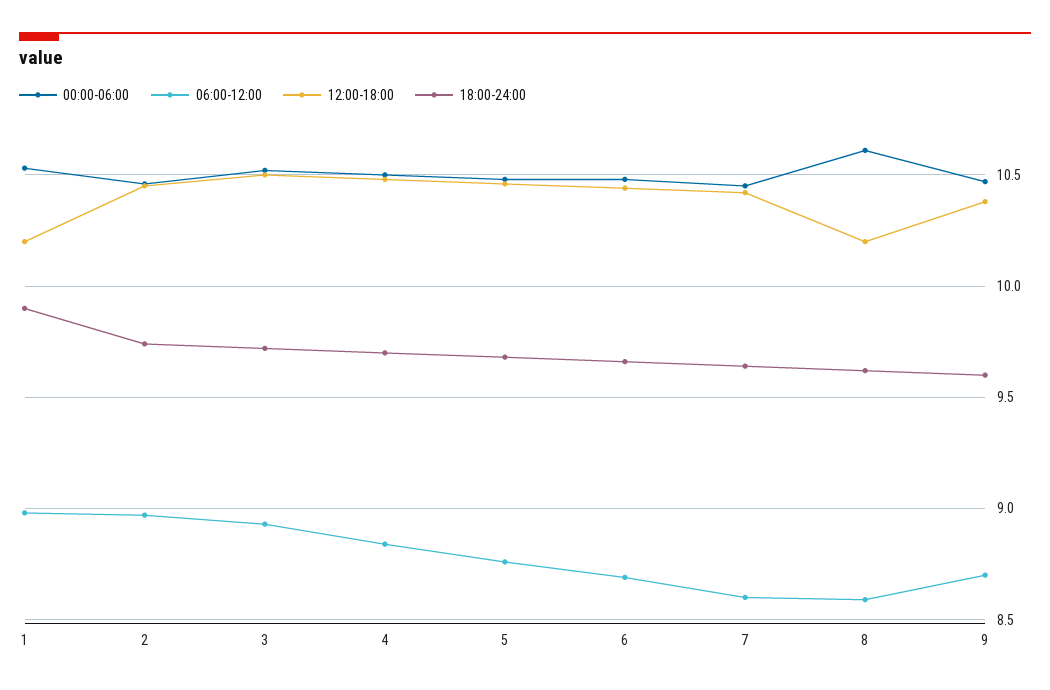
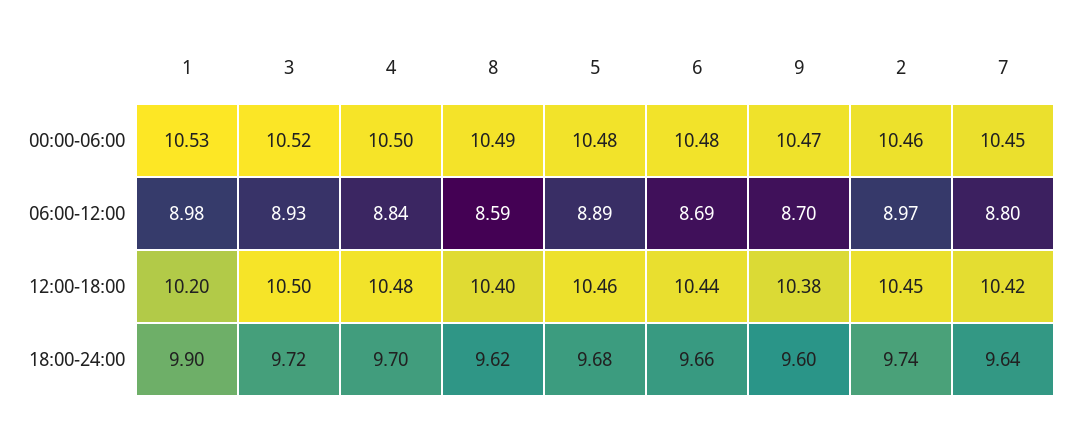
06:00-12:00, 5: 8.75 -> 8.89
06:00-12:00, 7: 8.6 -> 8.8
00:00-06:00, 8: 10.6 -> 10.49
12:00-18:00, 8: 10.2 -> 10.4

